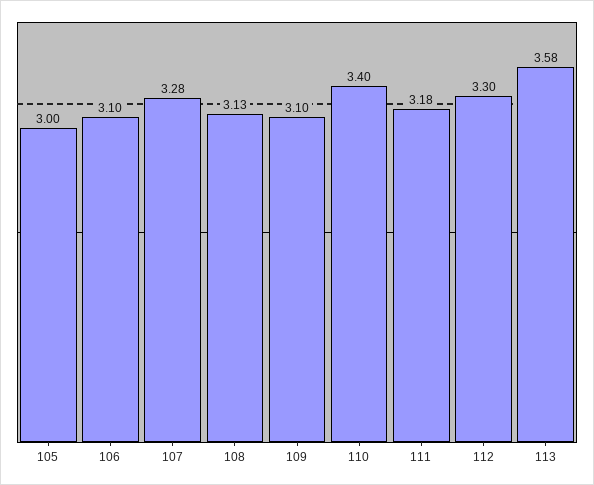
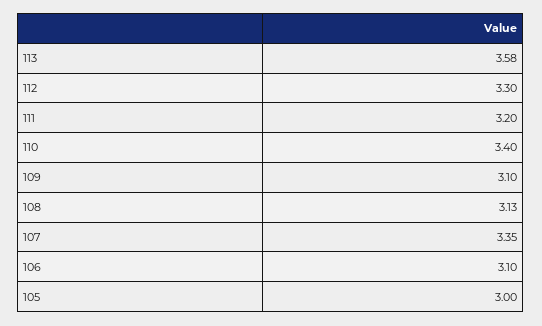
107: 3.28 -> 3.35
111: 3.18 -> 3.2

